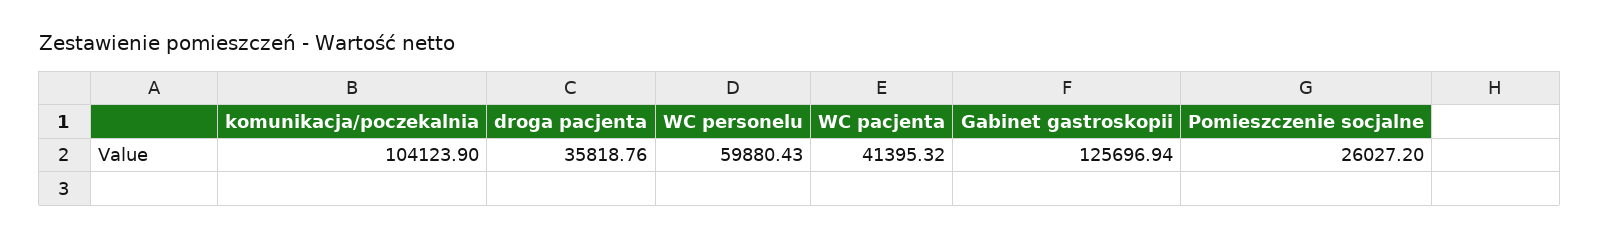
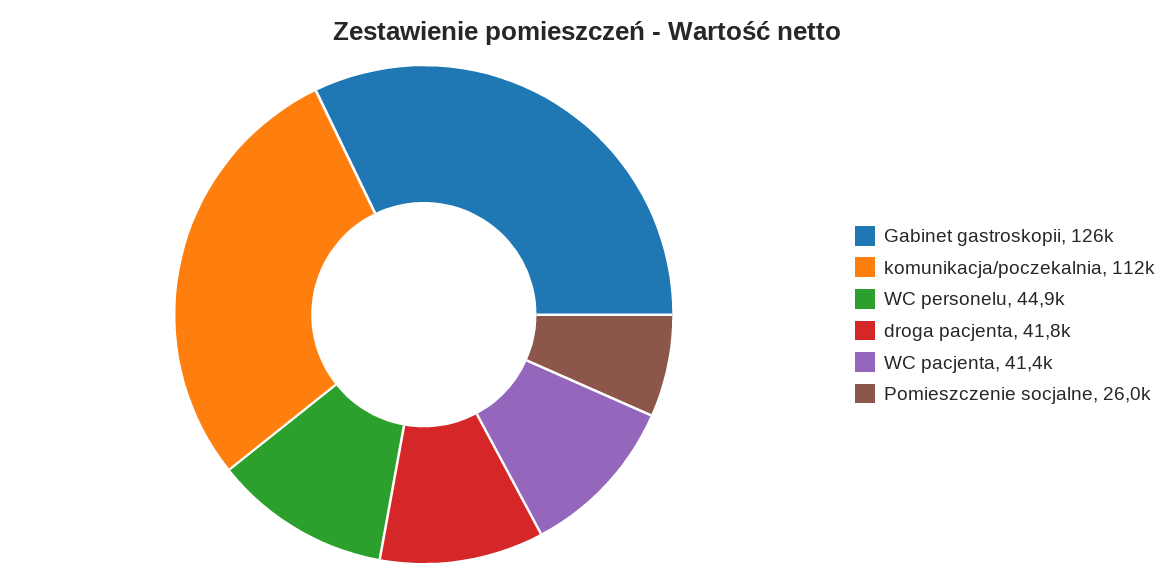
komunikacja/poczekalnia: 104123.9 -> 112000
droga pacjenta: 35818.76 -> 41800
WC personelu: 59880.43 -> 44900

